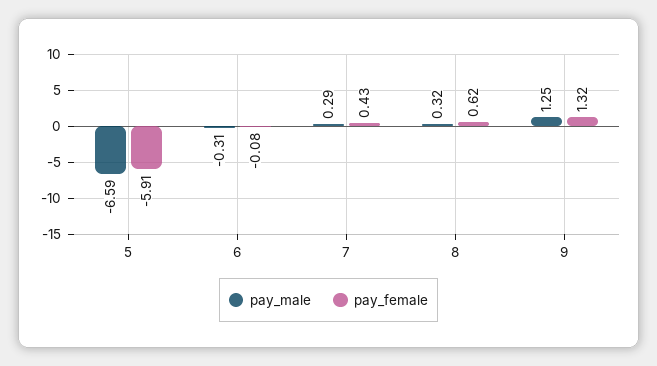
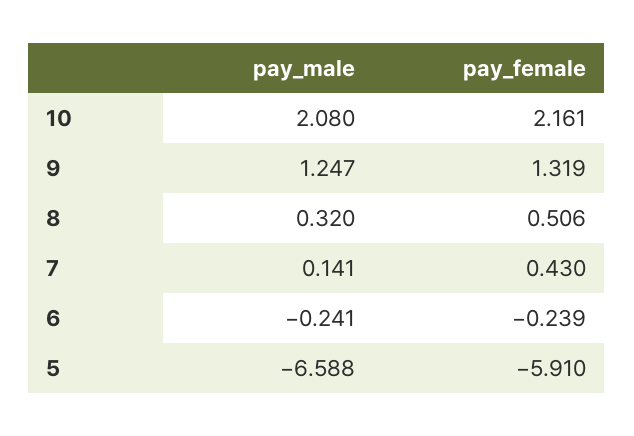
pay_male, 6: -0.31 -> -0.241
pay_female, 6: -0.08 -> -0.239
pay_male, 7: 0.29 -> 0.141
pay_female, 8: 0.62 -> 0.506
pay_male, 10: none -> 2.08
pay_female, 10: none -> 2.161

